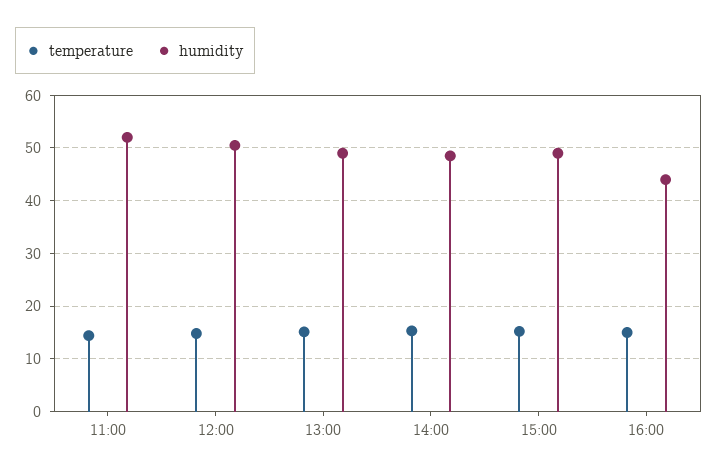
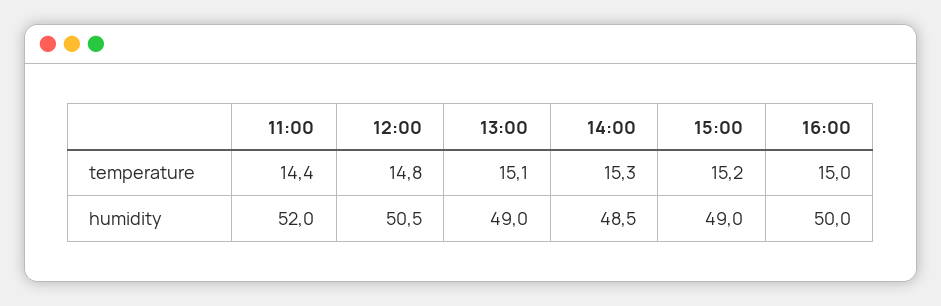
humidity, 16:00: 44 -> 50

